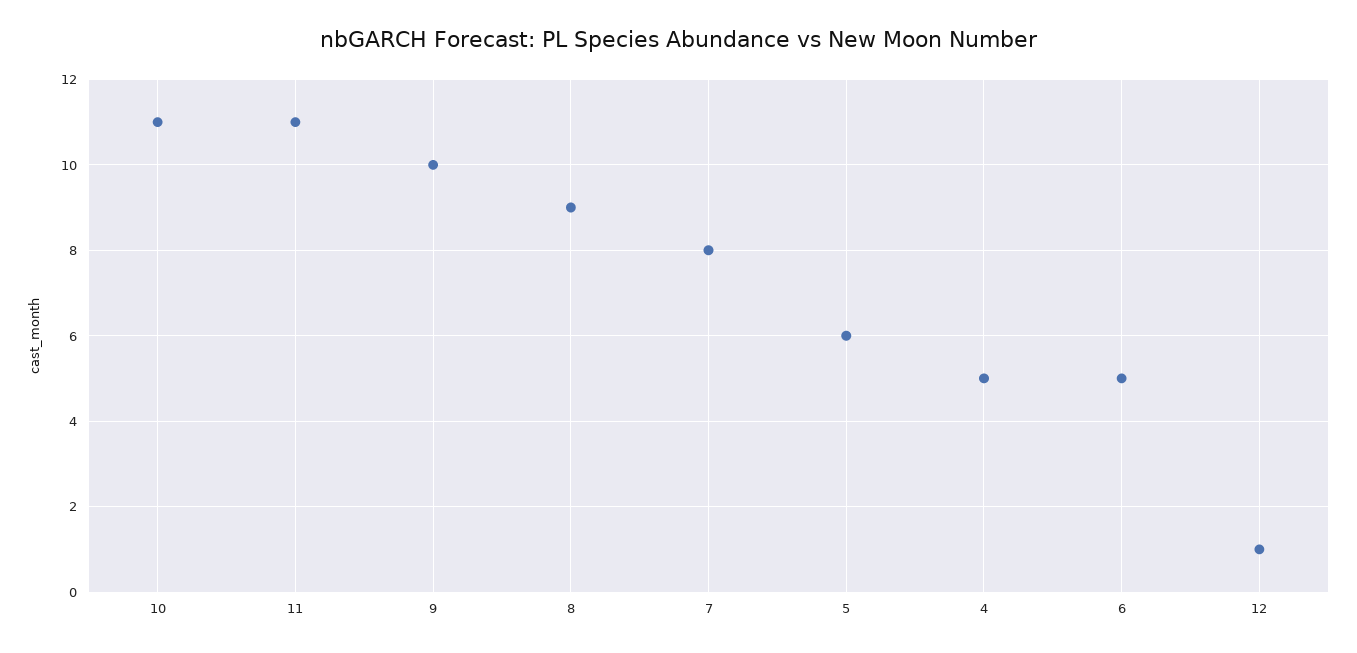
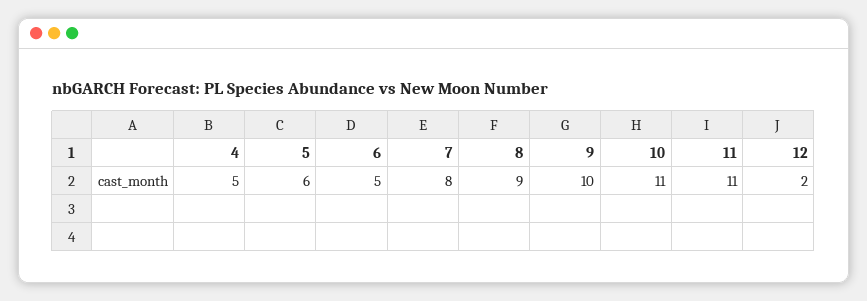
12: 1 -> 2

